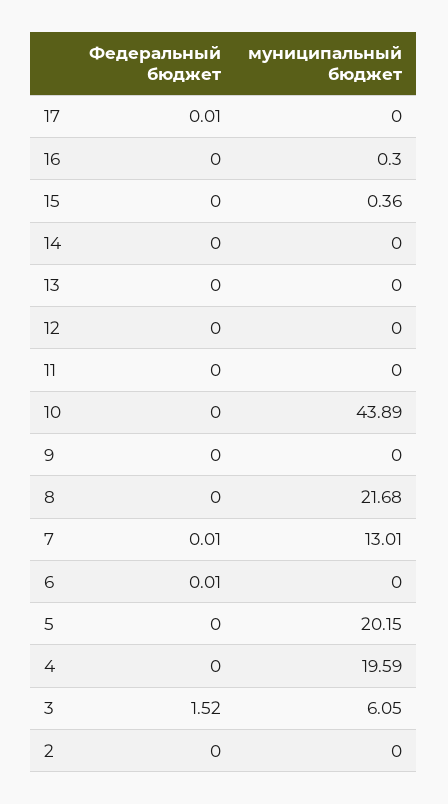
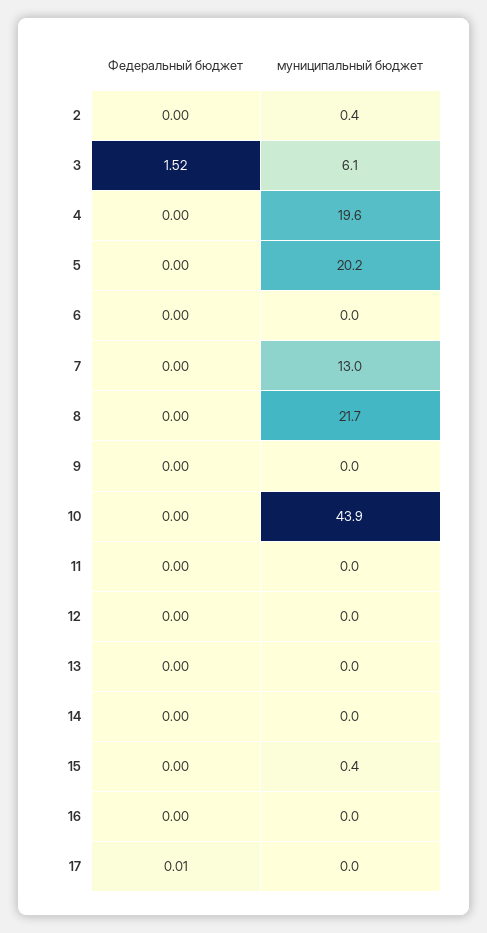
муниципальный бюджет, 16: 0.3 -> 0
Федеральный бюджет, 7: 0.01 -> 0
Федеральный бюджет, 6: 0.01 -> 0
муниципальный бюджет, 2: 0 -> 0.4

